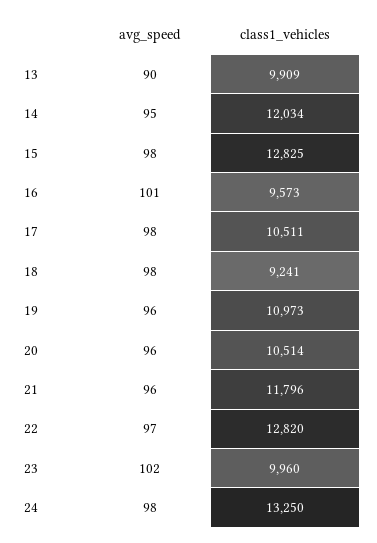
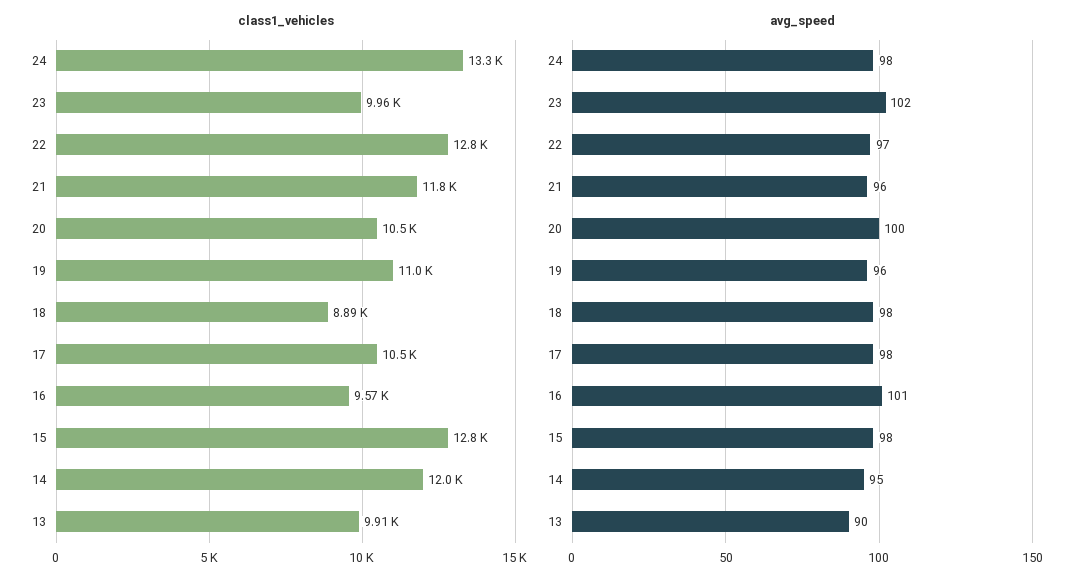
class1_vehicles, 18: 9241 -> 8890
avg_speed, 20: 96 -> 100

